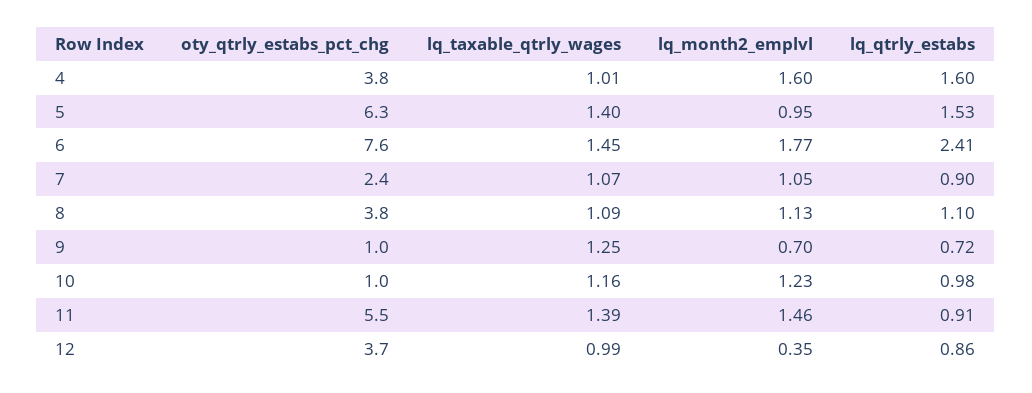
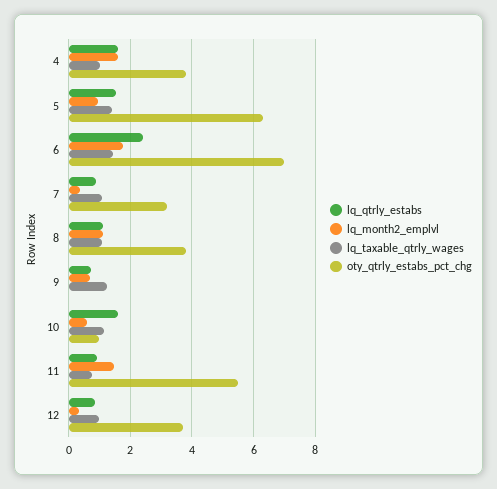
oty_qtrly_estabs_pct_chg, 6: 7.6 -> 7
oty_qtrly_estabs_pct_chg, 7: 2.4 -> 3.2
lq_month2_emplvl, 7: 1.05 -> 0.4
oty_qtrly_estabs_pct_chg, 9: 1 -> 0
lq_month2_emplvl, 10: 1.23 -> 0.6
lq_qtrly_estabs, 10: 0.98 -> 1.6
lq_taxable_qtrly_wages, 11: 1.39 -> 0.8

